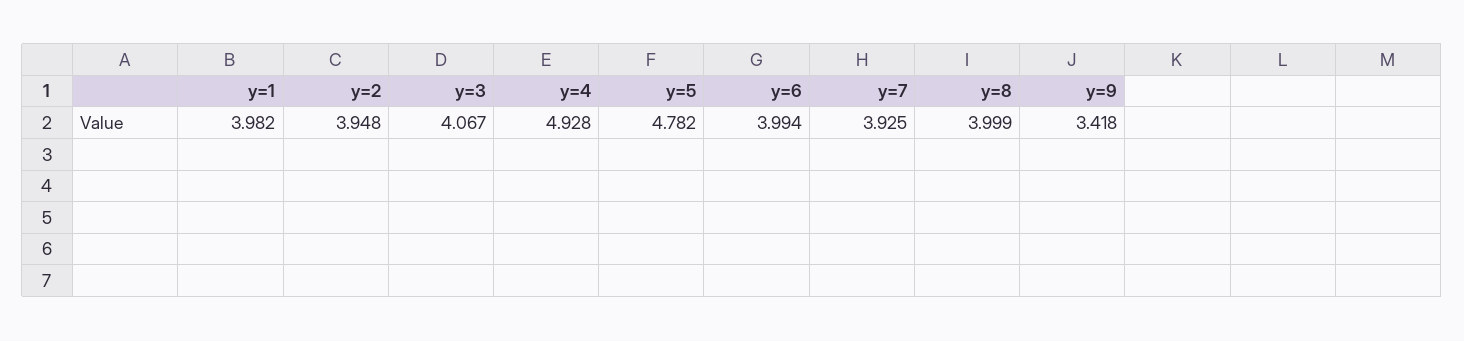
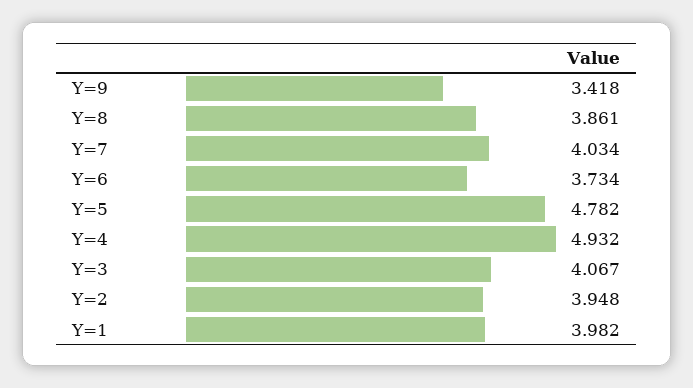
y=4: 4.928 -> 4.932
y=6: 3.994 -> 3.734
y=7: 3.925 -> 4.034
y=8: 3.999 -> 3.861

